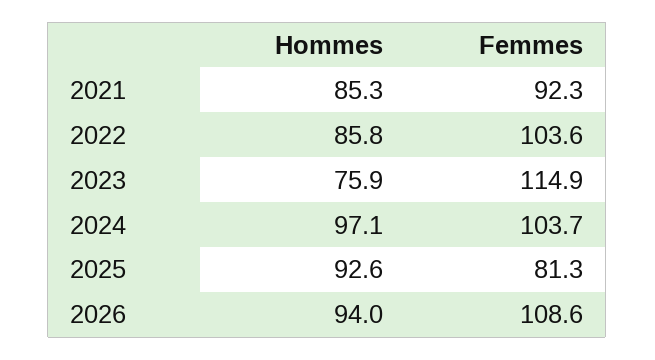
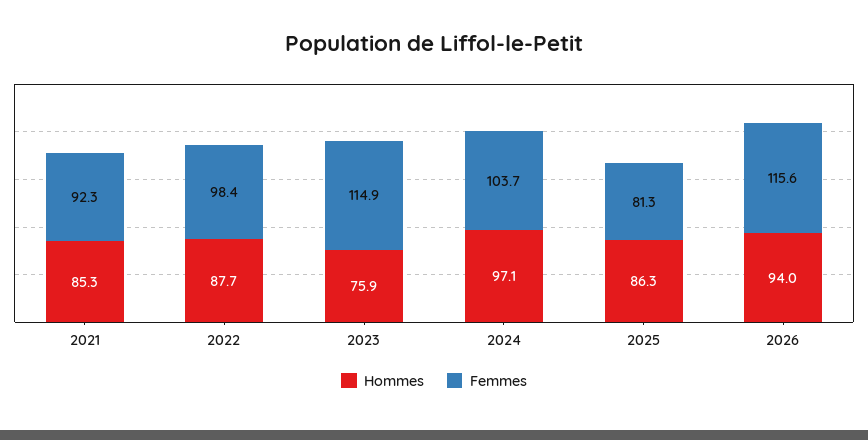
Hommes, 2022: 85.8 -> 87.7
Femmes, 2022: 103.6 -> 98.4
Hommes, 2025: 92.6 -> 86.3
Femmes, 2026: 108.6 -> 115.6

